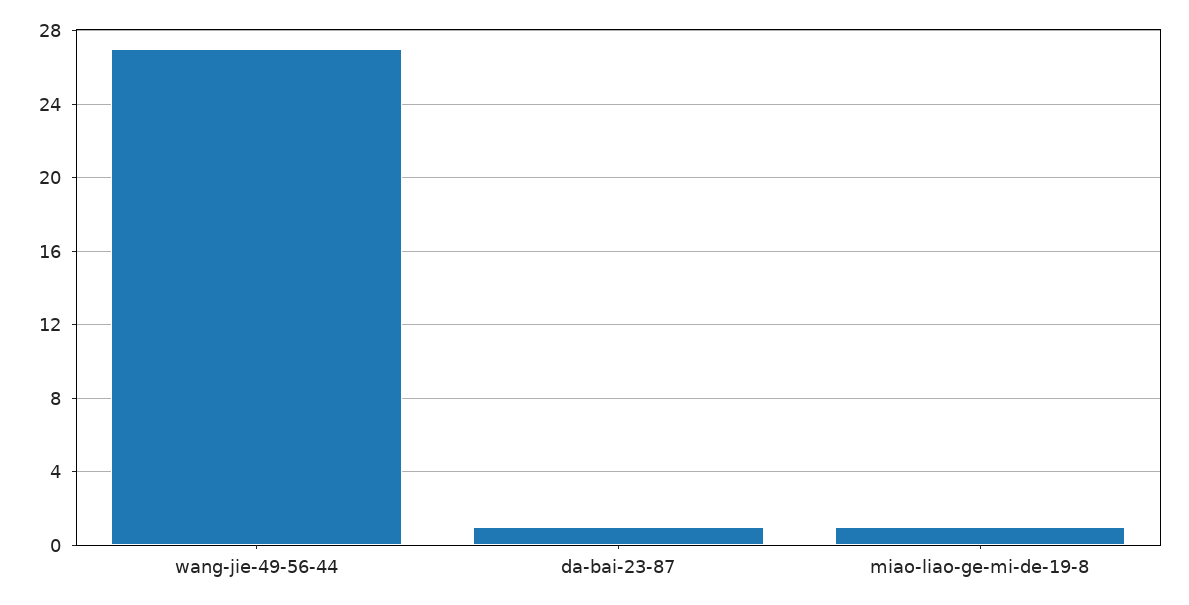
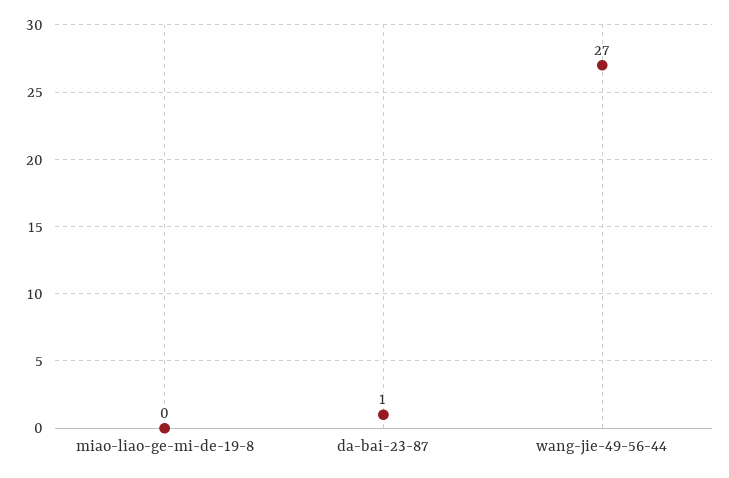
miao-liao-ge-mi-de-19-8: 1 -> 0

